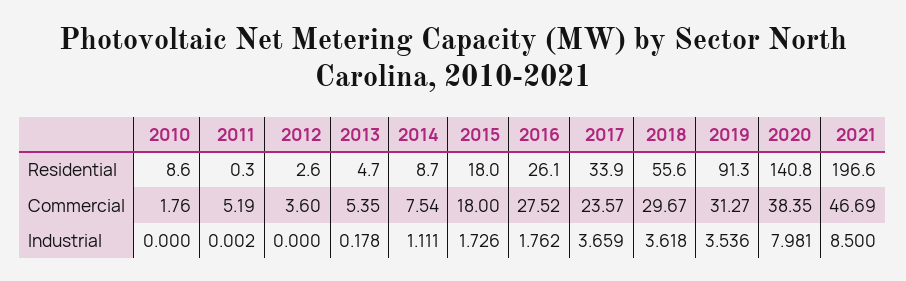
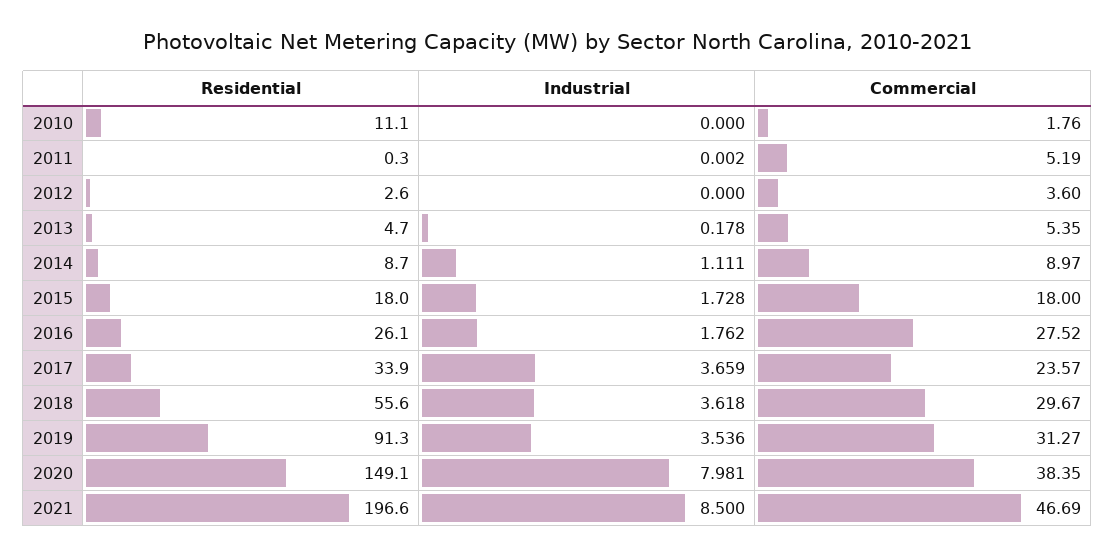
2010, Residential: 8.6 -> 11.1
2020, Residential: 140.8 -> 149.1
2014, Commercial: 7.54 -> 8.97
2015, Industrial: 1.726 -> 1.728

